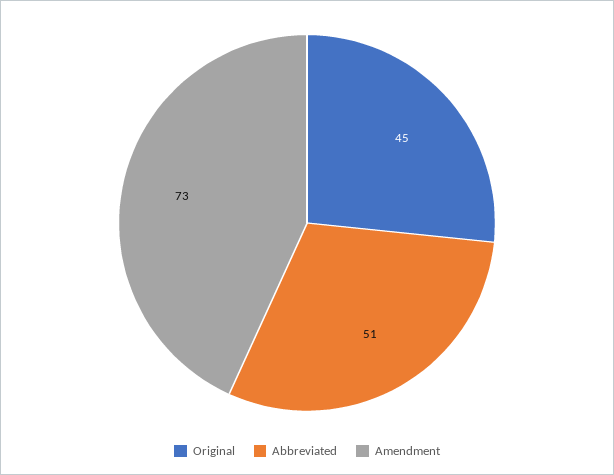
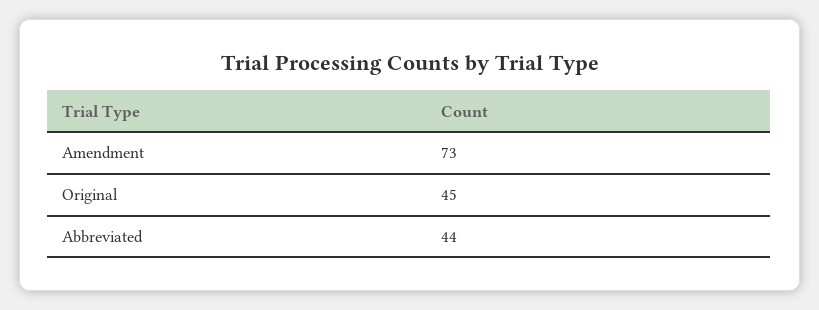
Abbreviated: 51 -> 44

